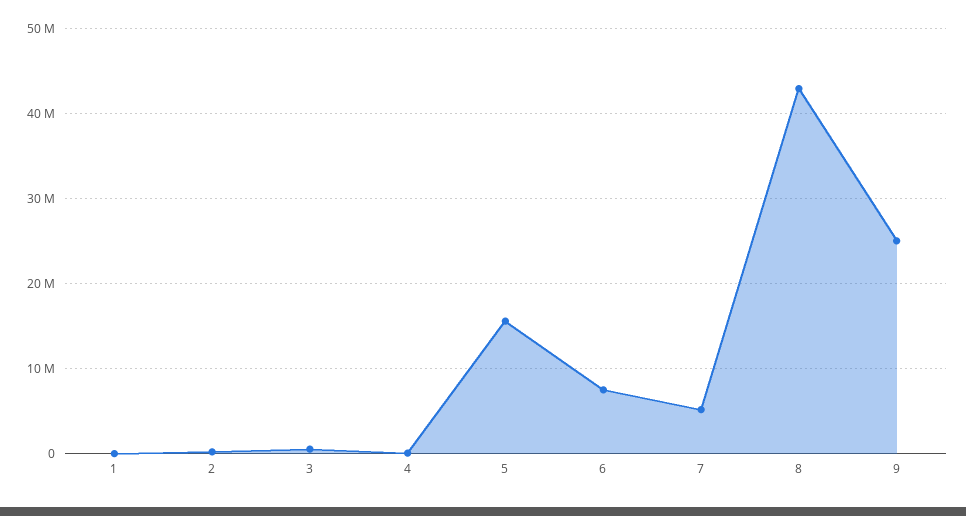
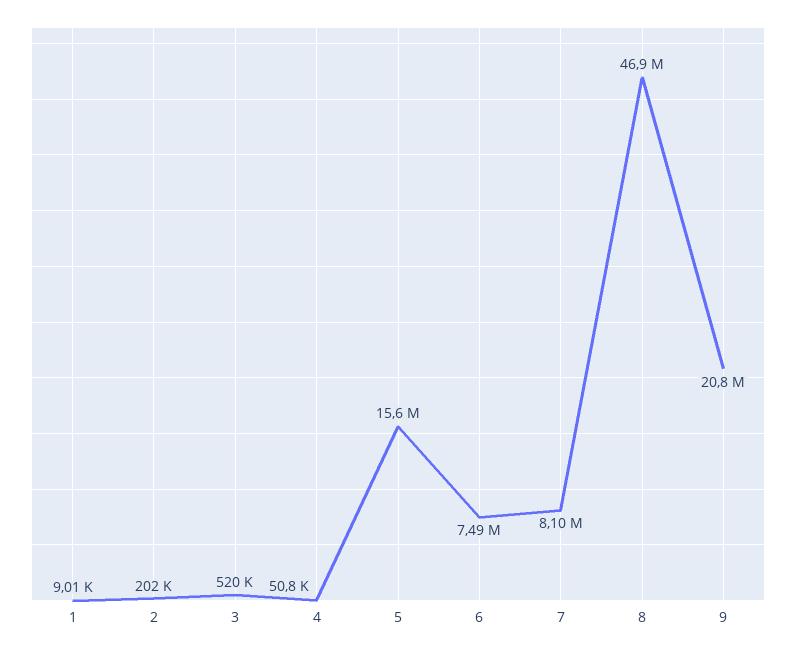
7: 5000000 -> 8100000
8: 43000000 -> 46900000
9: 25000000 -> 20800000

